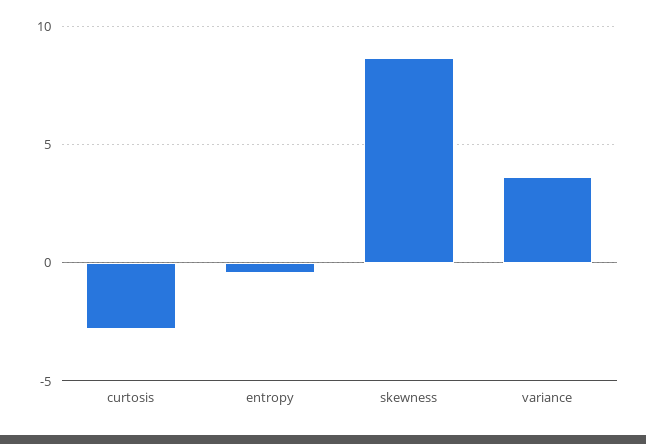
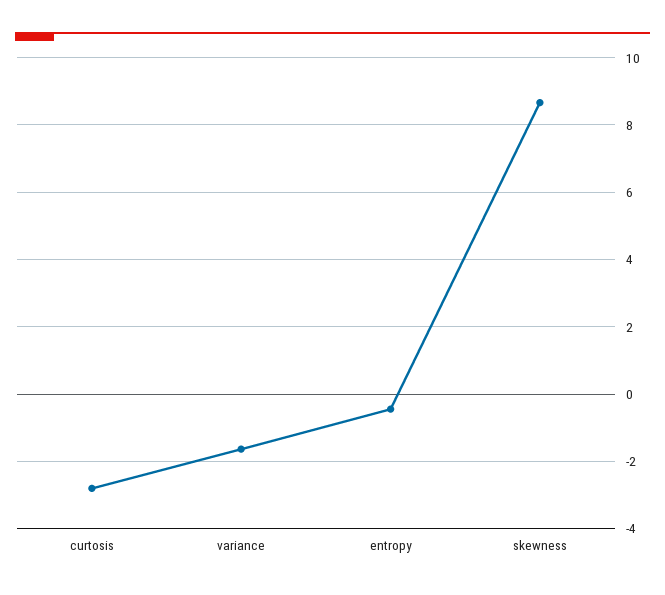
variance: 3.5 -> -1.6

